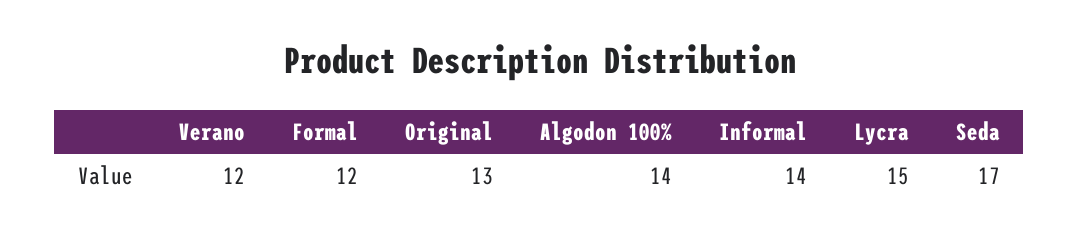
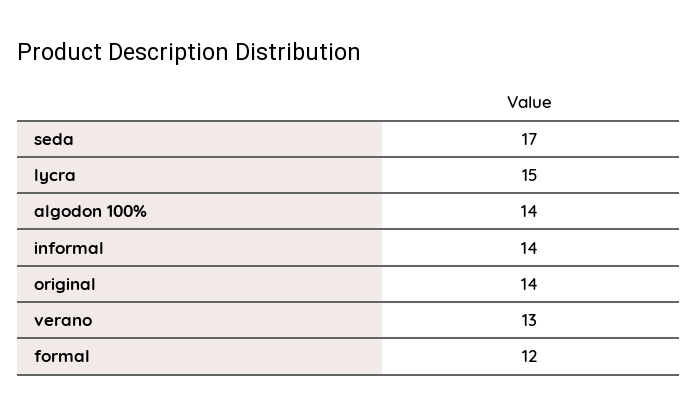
Verano: 12 -> 13
Original: 13 -> 14

